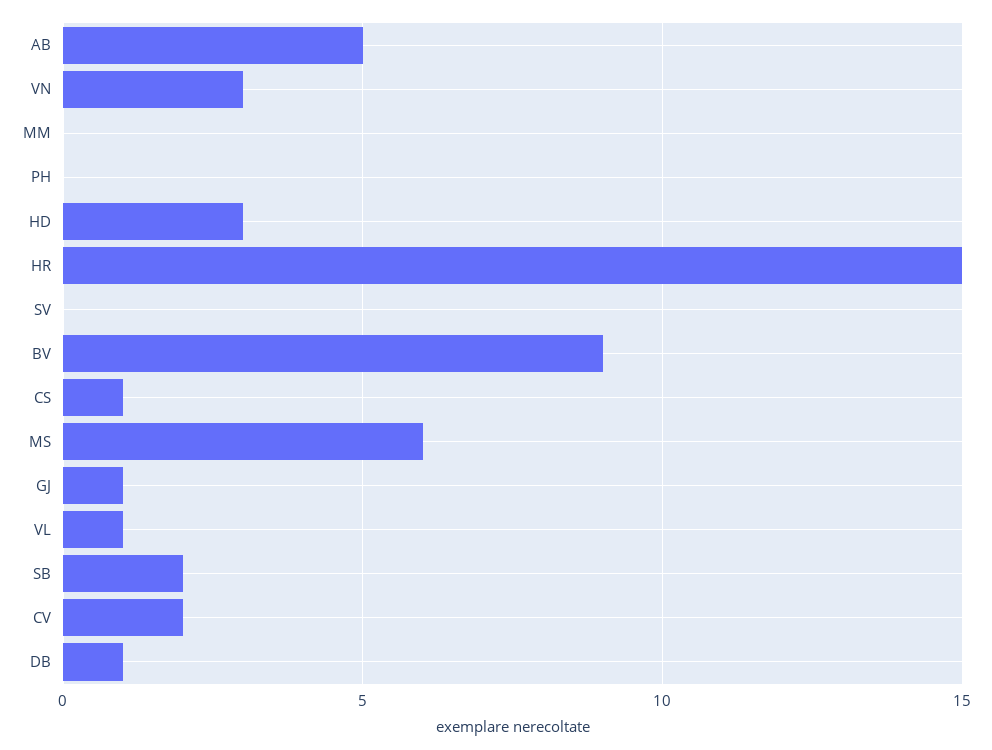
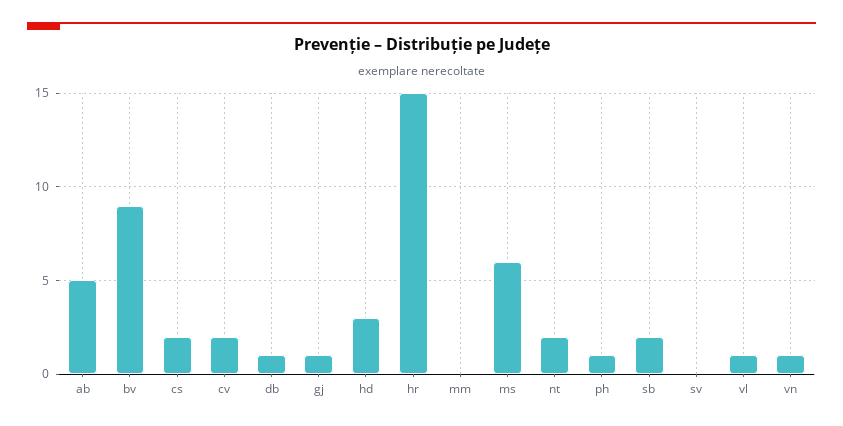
VN: 3 -> 1
PH: 0 -> 1
CS: 1 -> 2
nt: none -> 2

